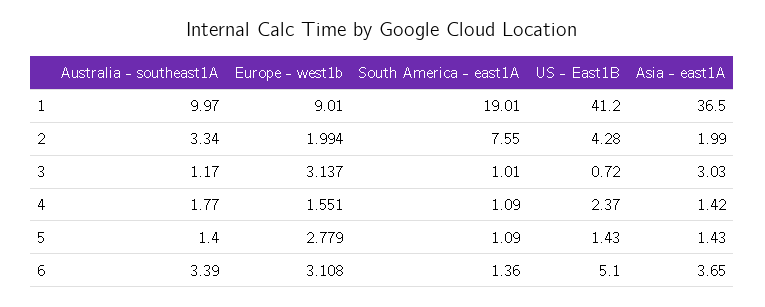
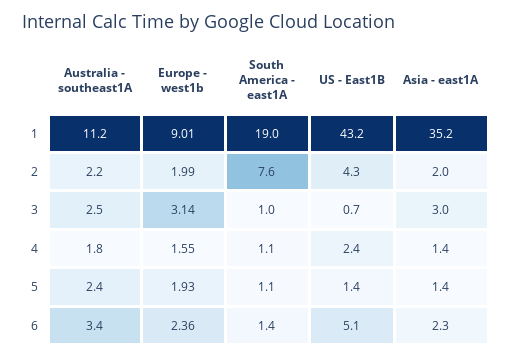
Australia - southeast1A, 1: 9.97 -> 11.2
US - East1B, 1: 41.2 -> 43.2
Asia - east1A, 1: 36.5 -> 35.2
Australia - southeast1A, 2: 3.34 -> 2.2
Australia - southeast1A, 3: 1.17 -> 2.5
Australia - southeast1A, 5: 1.4 -> 2.4
Europe - west1b, 5: 2.779 -> 1.93
Europe - west1b, 6: 3.108 -> 2.36
Asia - east1A, 6: 3.65 -> 2.3

